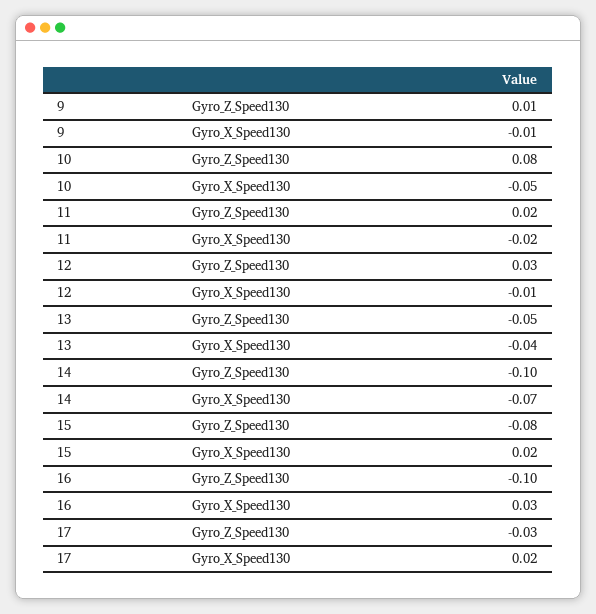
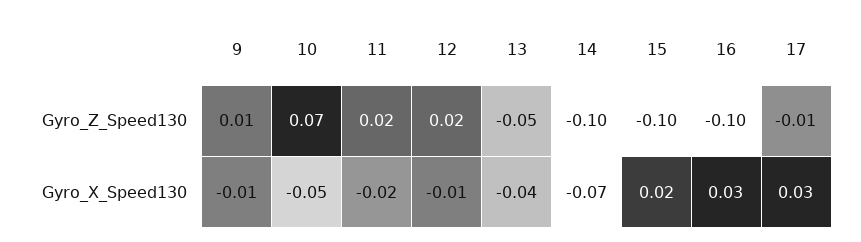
10, Gyro_Z_Speed130: 0.08 -> 0.07
12, Gyro_Z_Speed130: 0.03 -> 0.02
15, Gyro_Z_Speed130: -0.08 -> -0.1
17, Gyro_Z_Speed130: -0.03 -> -0.01
17, Gyro_X_Speed130: 0.02 -> 0.03

